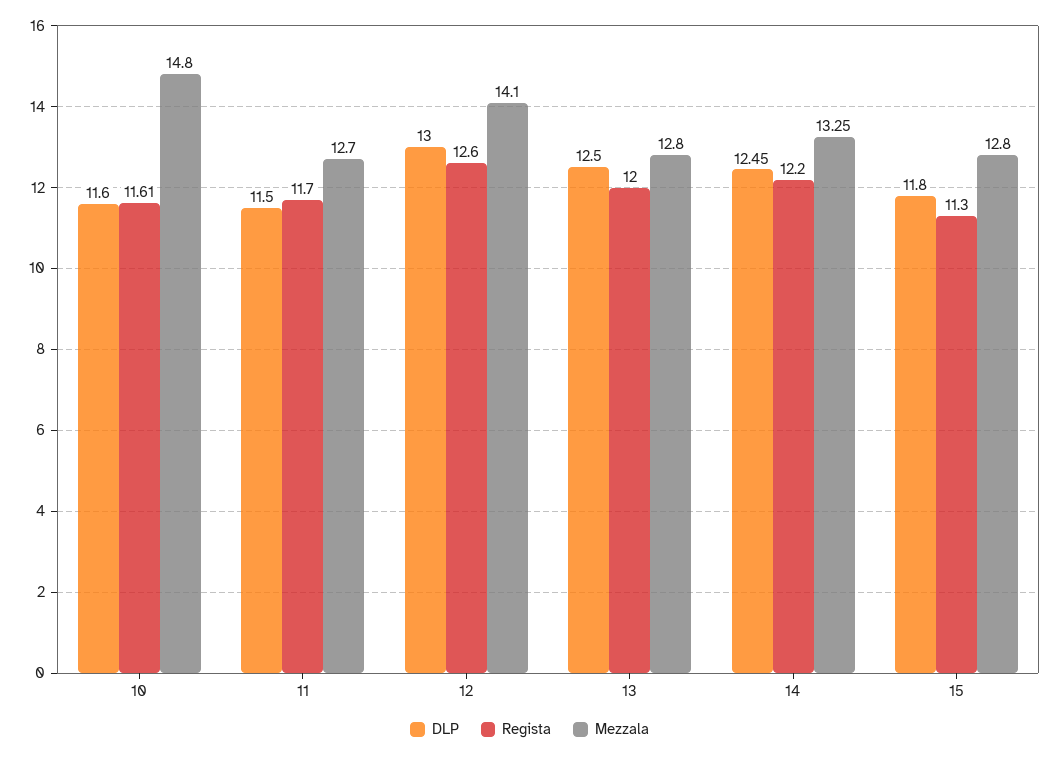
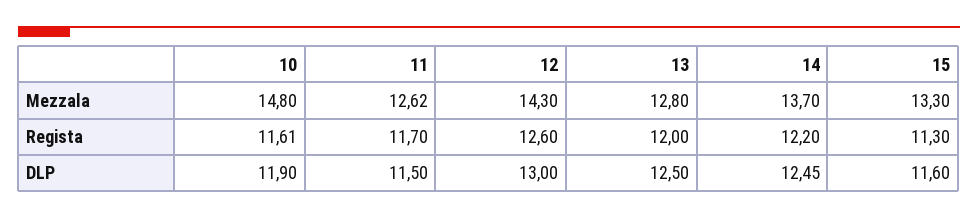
DLP, 10: 11.6 -> 11.9
Mezzala, 11: 12.7 -> 12.62
Mezzala, 12: 14.1 -> 14.3
Mezzala, 14: 13.25 -> 13.7
DLP, 15: 11.8 -> 11.6
Mezzala, 15: 12.8 -> 13.3

